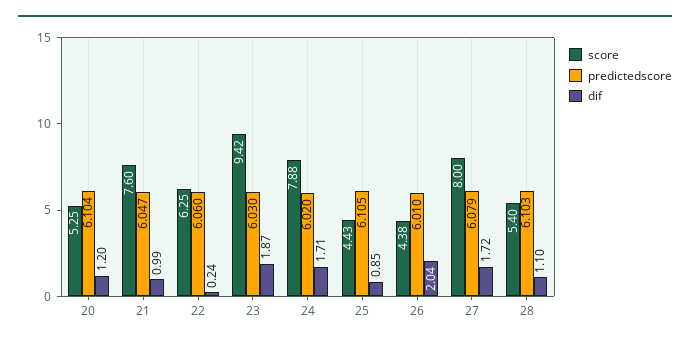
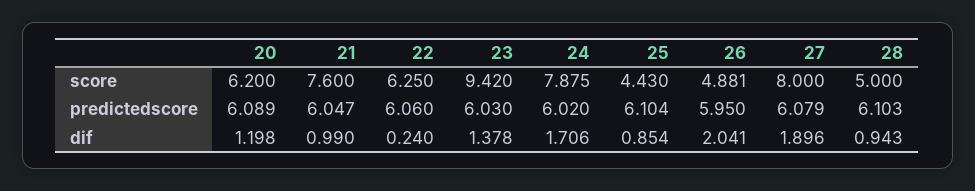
score, 20: 5.25 -> 6.2
predictedscore, 20: 6.104 -> 6.089
dif, 23: 1.87 -> 1.378
predictedscore, 25: 6.105 -> 6.104
score, 26: 4.38 -> 4.881
predictedscore, 26: 6.01 -> 5.95
dif, 27: 1.72 -> 1.896
score, 28: 5.4 -> 5
dif, 28: 1.1 -> 0.943

